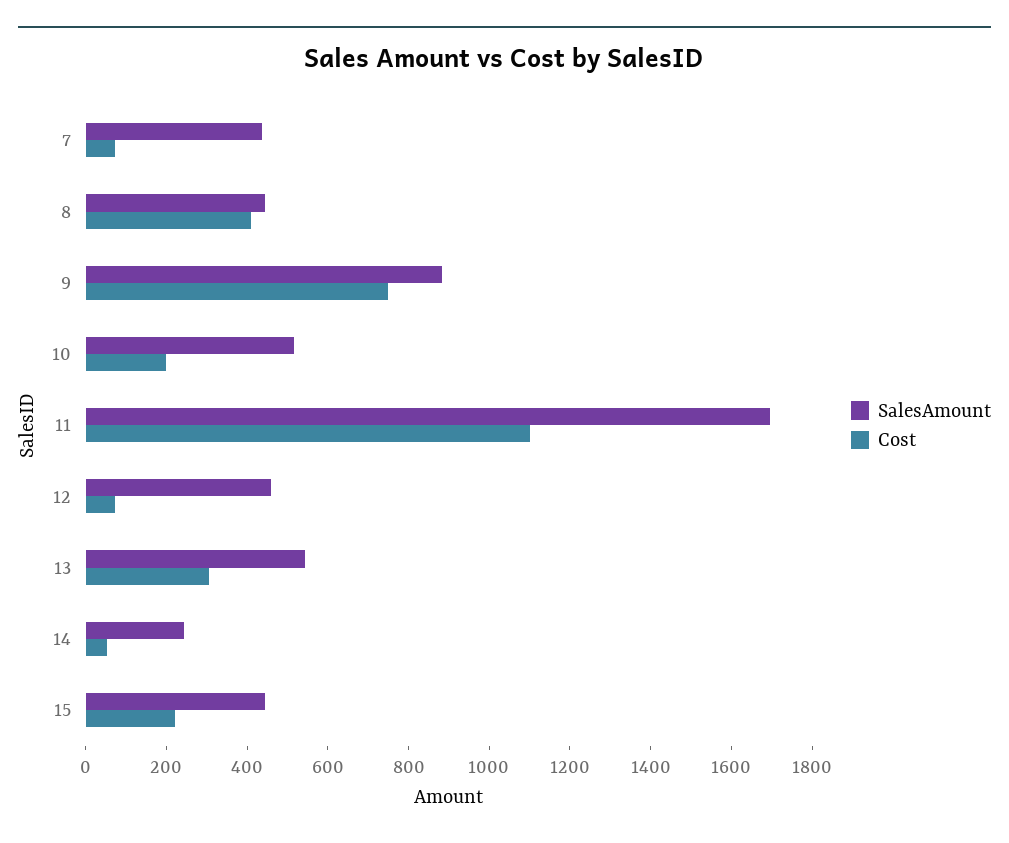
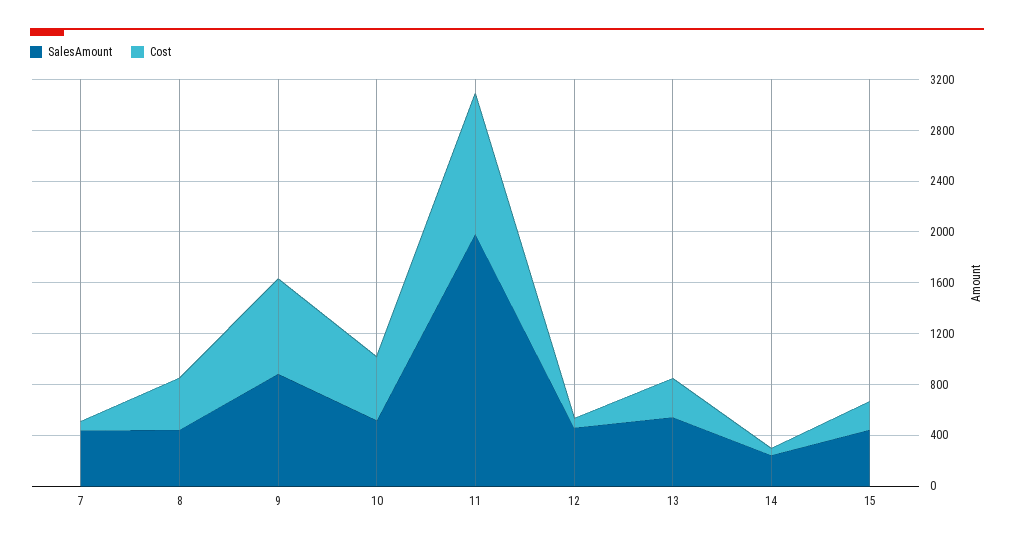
Cost, 10: 200 -> 500
SalesAmount, 11: 1700 -> 2000

